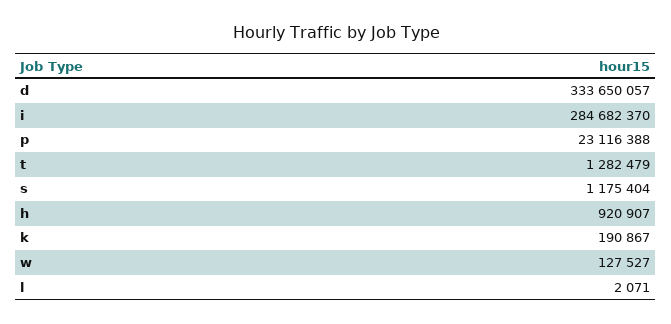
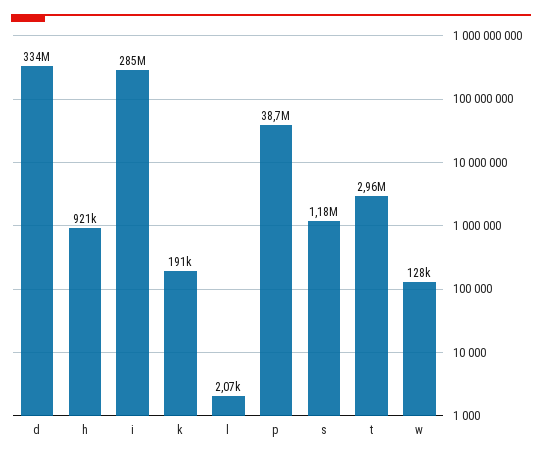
p: 23116388 -> 38700000
t: 1282479 -> 2960000

